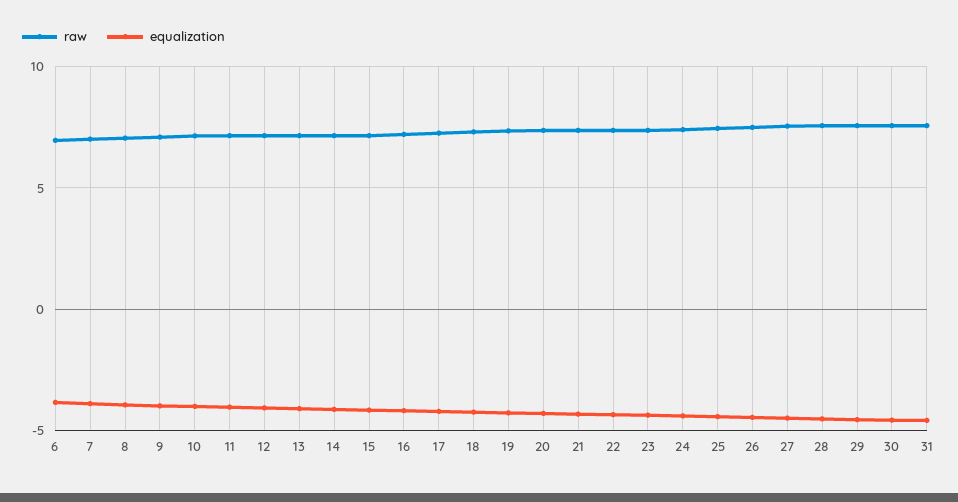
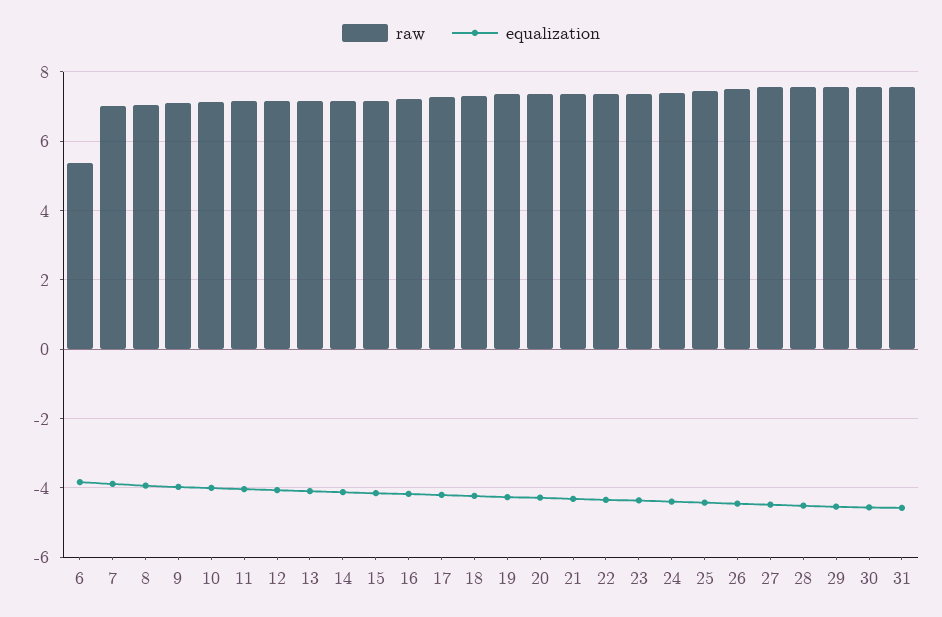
raw, 6: 7 -> 5.4

